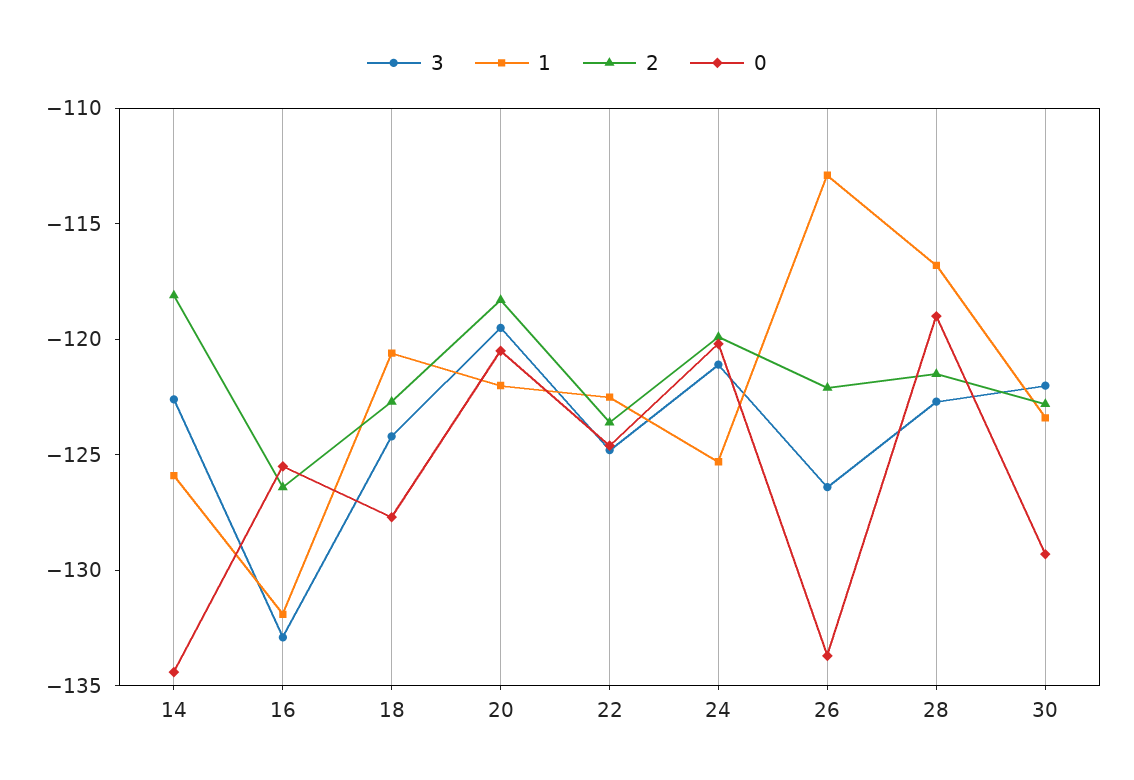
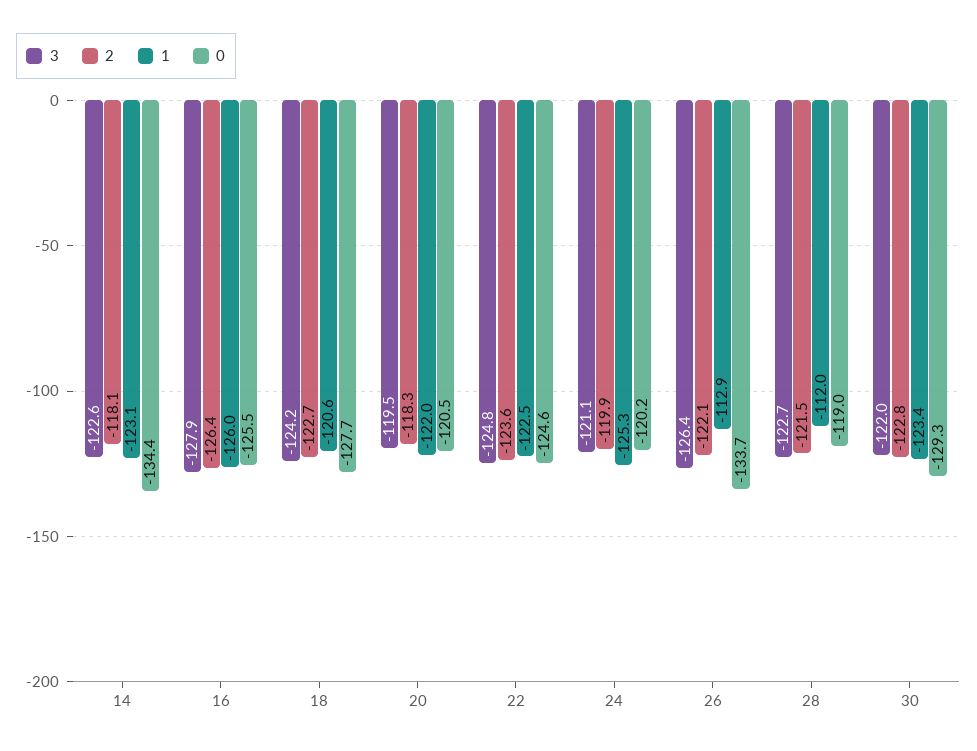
1, 14: -126 -> -123.1
3, 16: -133 -> -127.9
1, 16: -132 -> -126
1, 28: -117 -> -112

